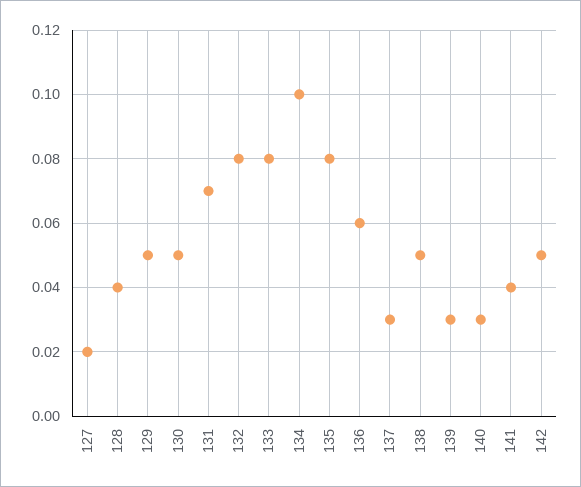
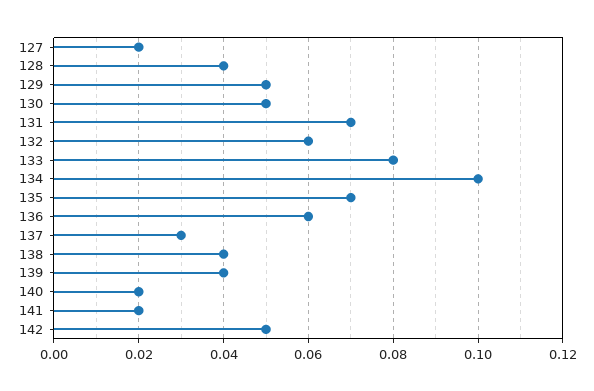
132: 0.08 -> 0.06
135: 0.08 -> 0.07
138: 0.05 -> 0.04
139: 0.03 -> 0.04
140: 0.03 -> 0.02
141: 0.04 -> 0.02

